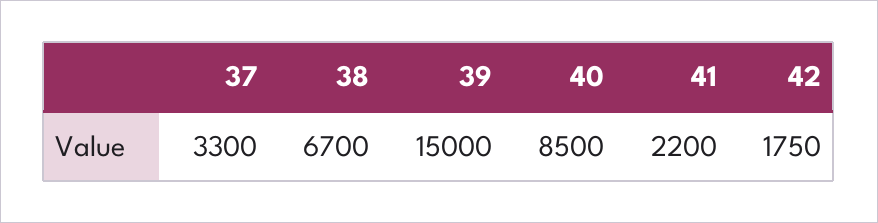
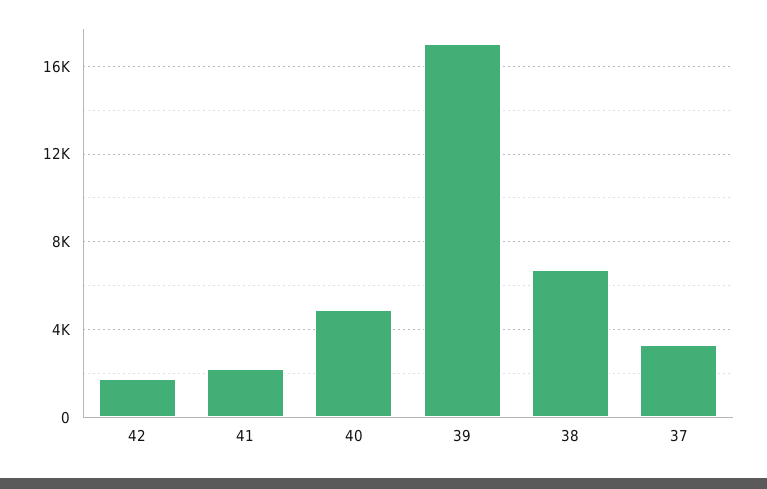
39: 15000 -> 17000
40: 8500 -> 5000

